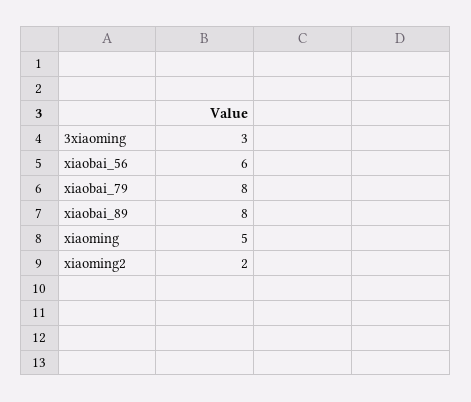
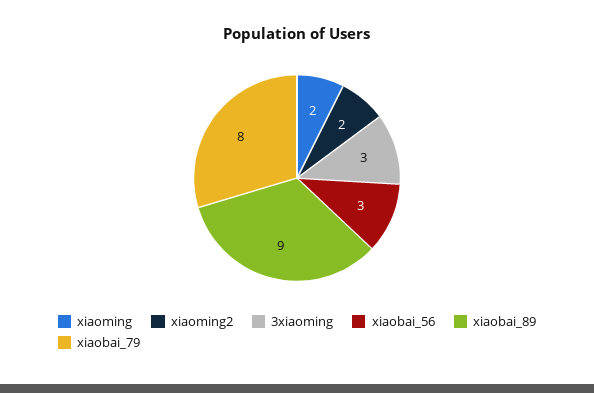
xiaobai_56: 6 -> 3
xiaobai_89: 8 -> 9
xiaoming: 5 -> 2

